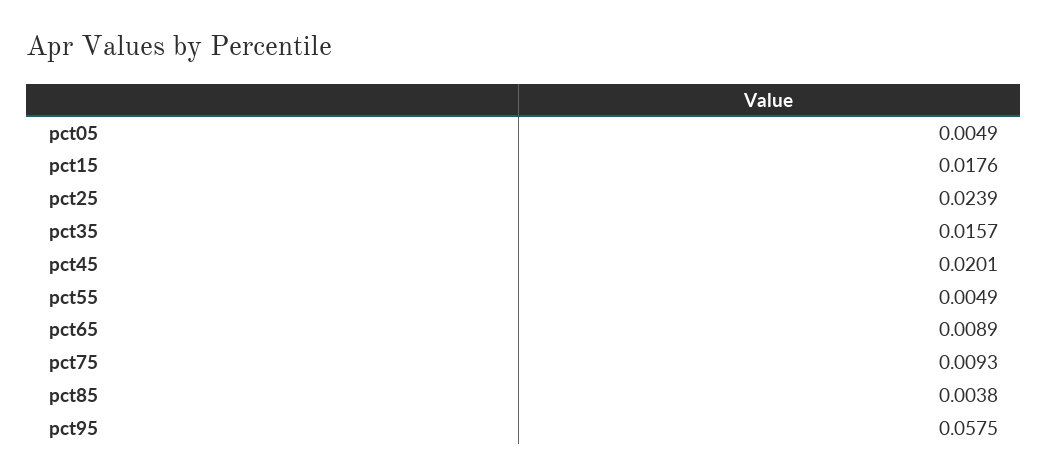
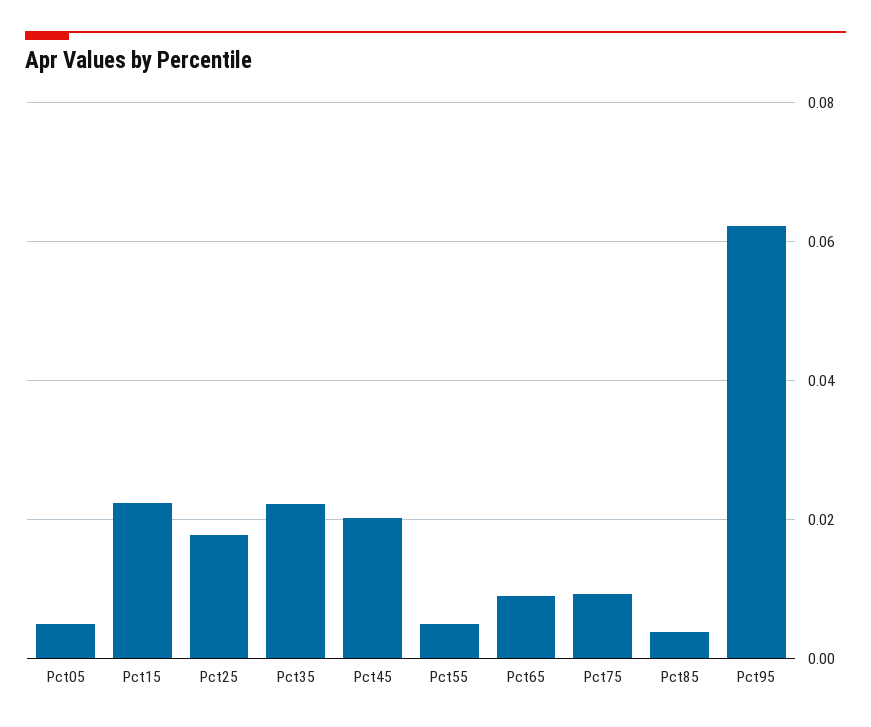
pct15: 0.0176 -> 0.022
pct25: 0.0239 -> 0.018
pct35: 0.0157 -> 0.022
pct95: 0.0575 -> 0.062

